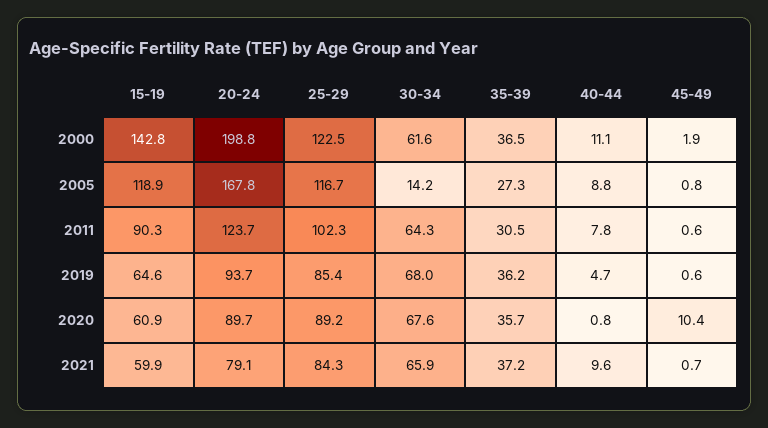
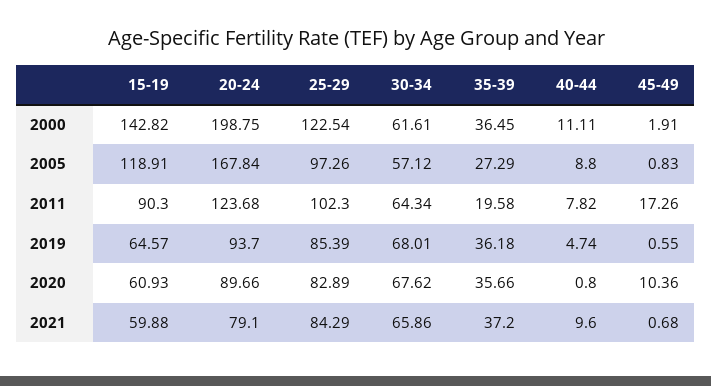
25-29, 2005: 116.7 -> 97.26
30-34, 2005: 14.2 -> 57.12
35-39, 2011: 30.5 -> 19.58
45-49, 2011: 0.6 -> 17.26
25-29, 2020: 89.2 -> 82.89

